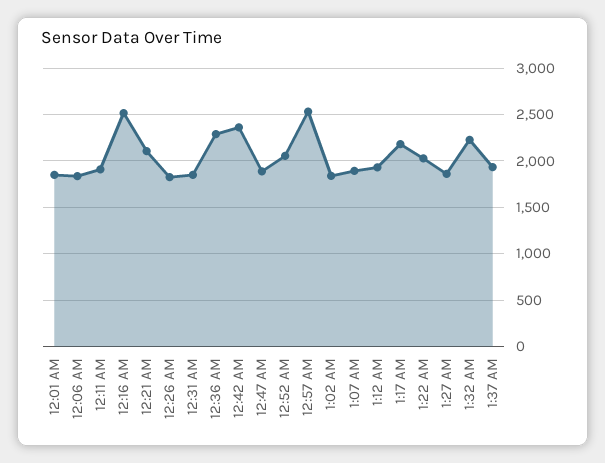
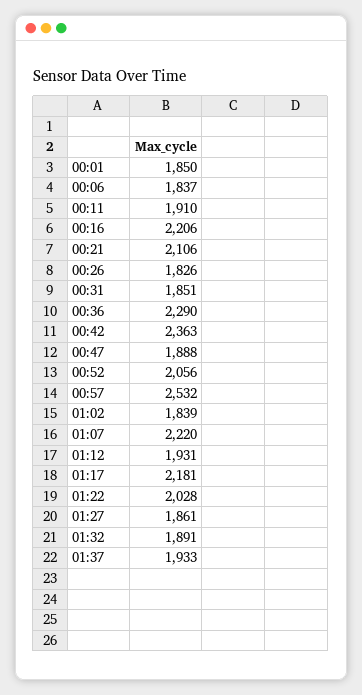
12:16 AM: 2500 -> 2206
1:07 AM: 1900 -> 2220
1:32 AM: 2200 -> 1891

